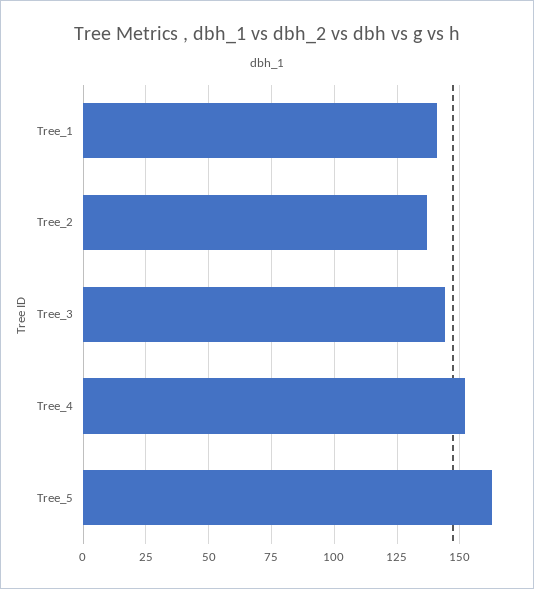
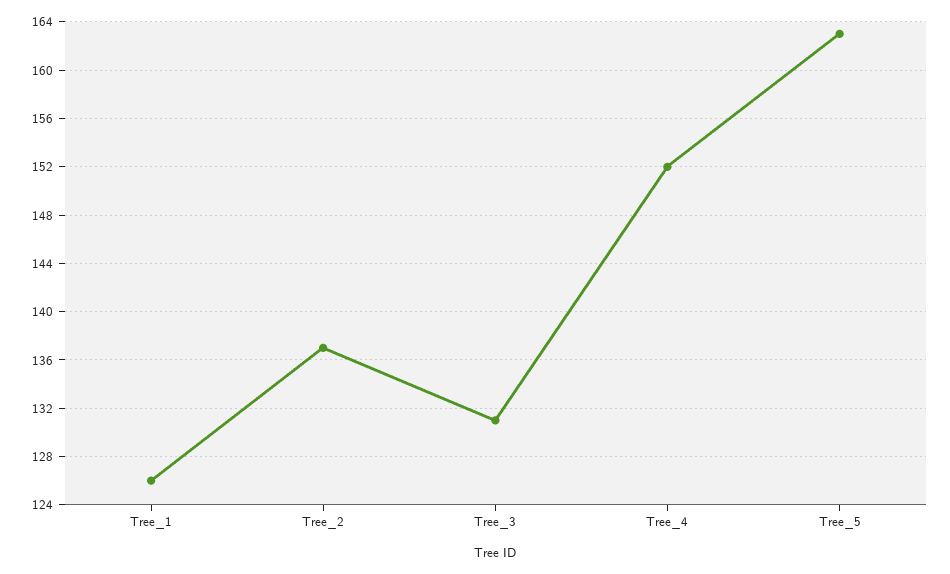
Tree_1: 140 -> 126
Tree_3: 145 -> 131

